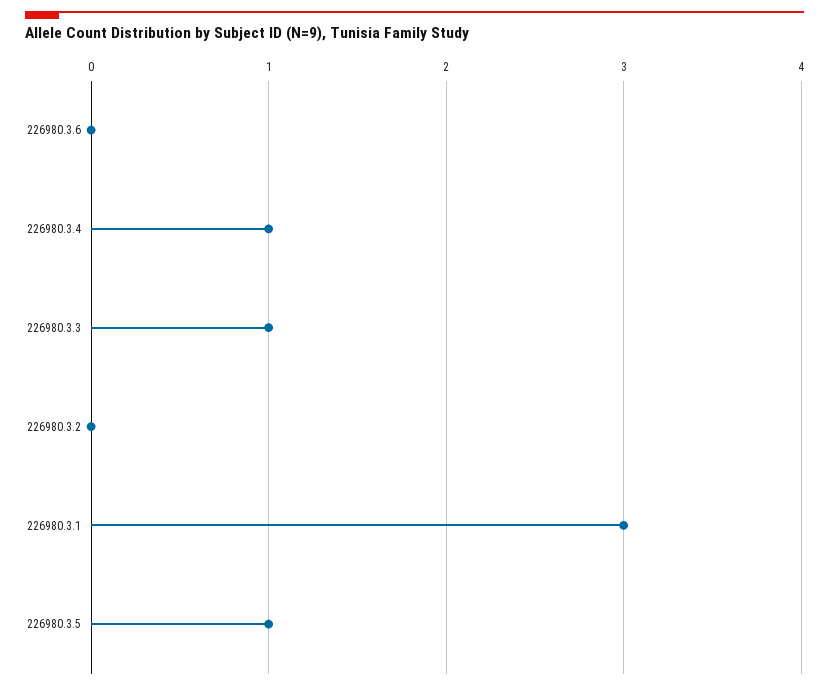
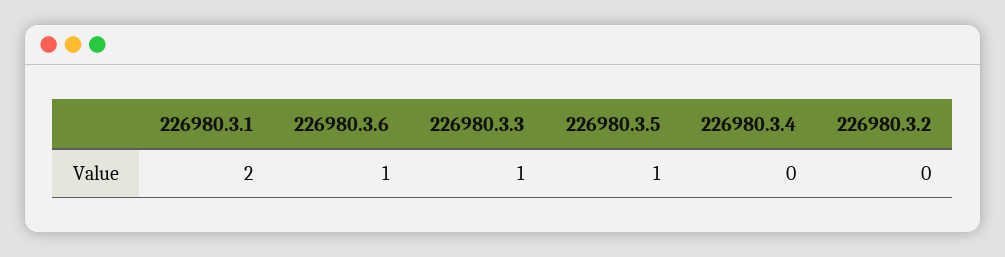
226980.3.6: 0 -> 1
226980.3.4: 1 -> 0
226980.3.1: 3 -> 2

